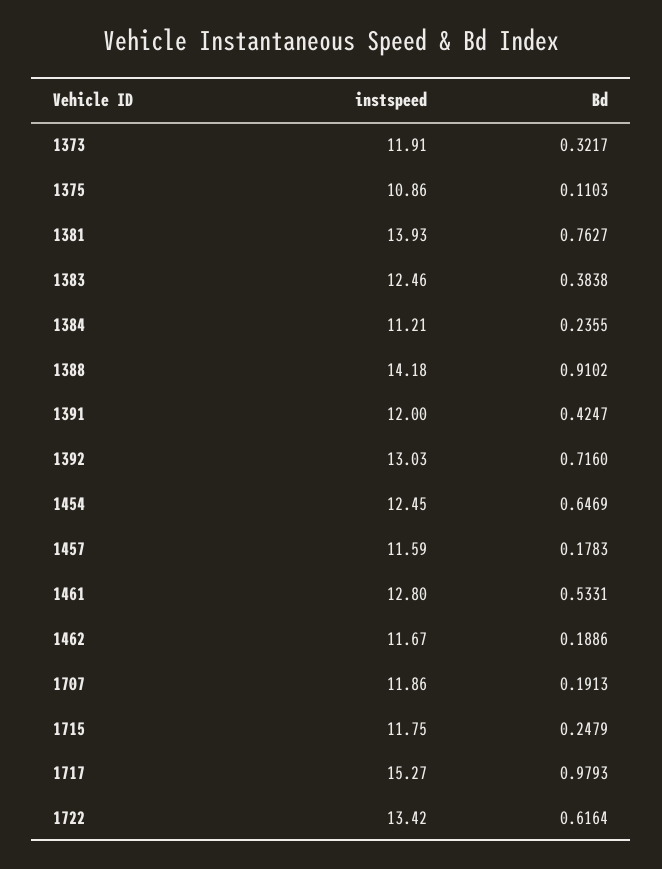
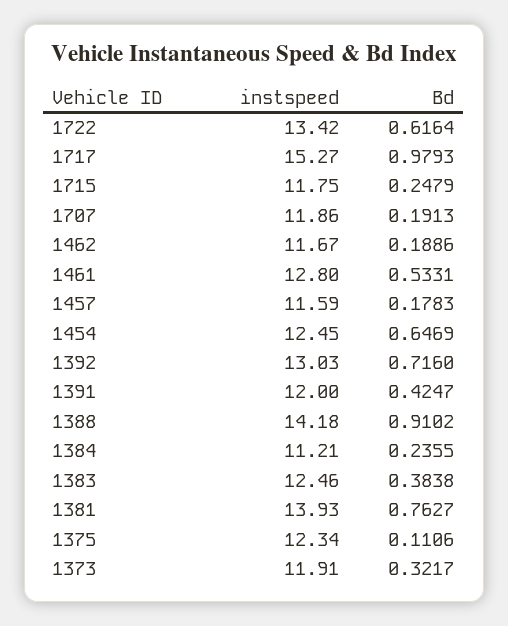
instspeed, 1375: 10.86 -> 12.34
Bd, 1375: 0.1103 -> 0.1106

